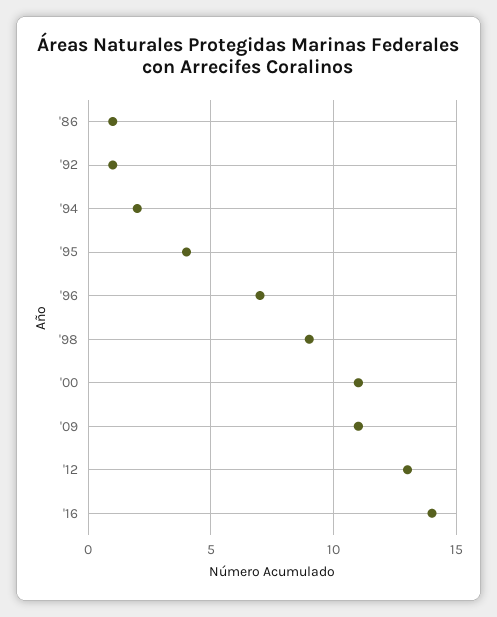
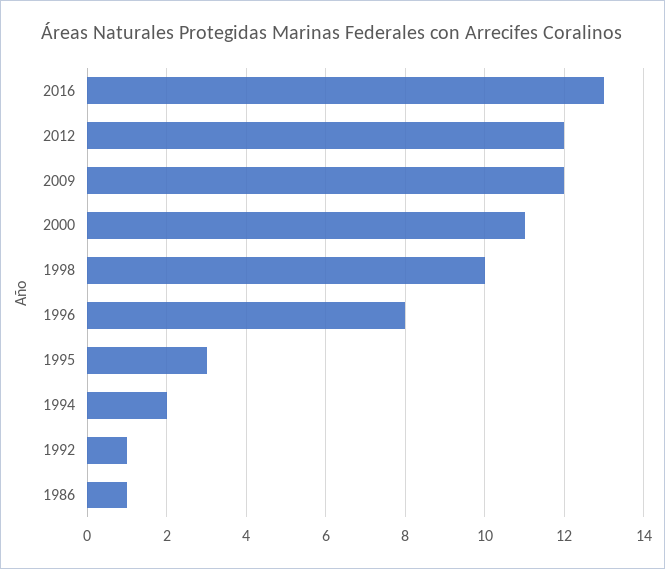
'95: 4 -> 3
'96: 7 -> 8
'98: 9 -> 10
'09: 11 -> 12
'12: 13 -> 12
'16: 14 -> 13

